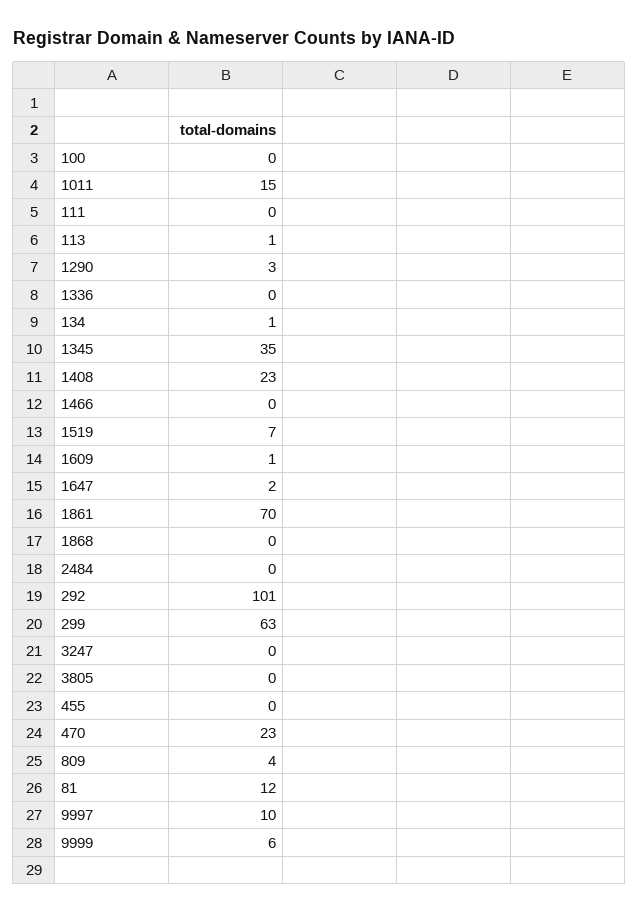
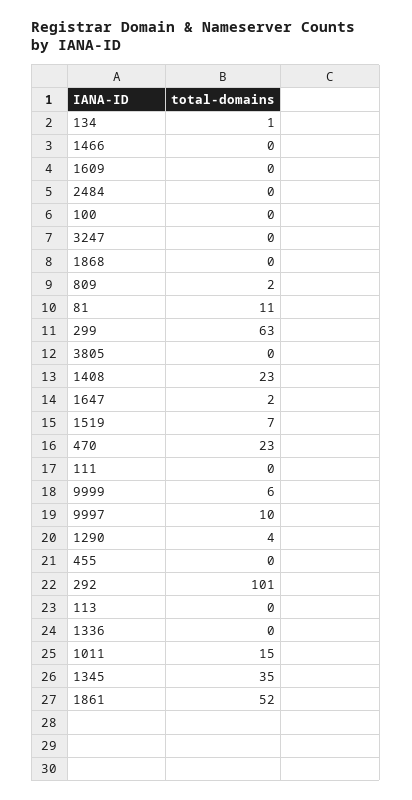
113: 1 -> 0
1290: 3 -> 4
1609: 1 -> 0
1861: 70 -> 52
809: 4 -> 2
81: 12 -> 11

